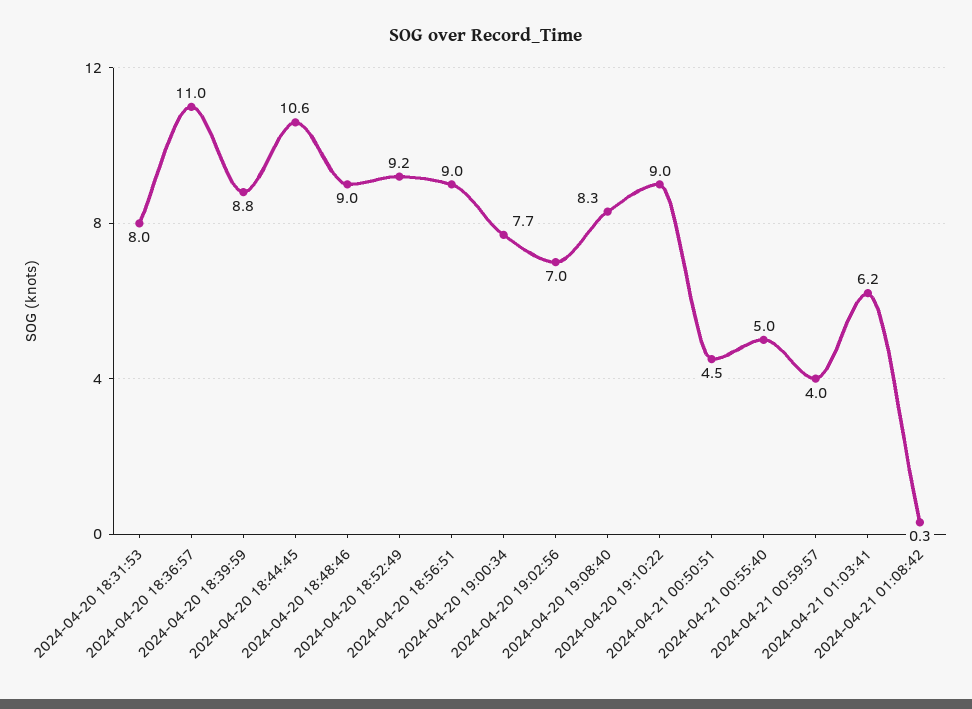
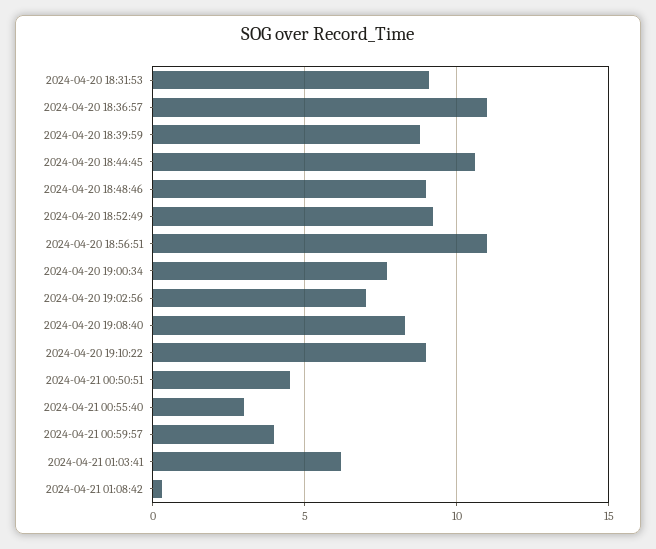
2024-04-20 18:31:53: 8 -> 9
2024-04-20 18:56:51: 9 -> 11
2024-04-21 00:55:40: 5 -> 3

